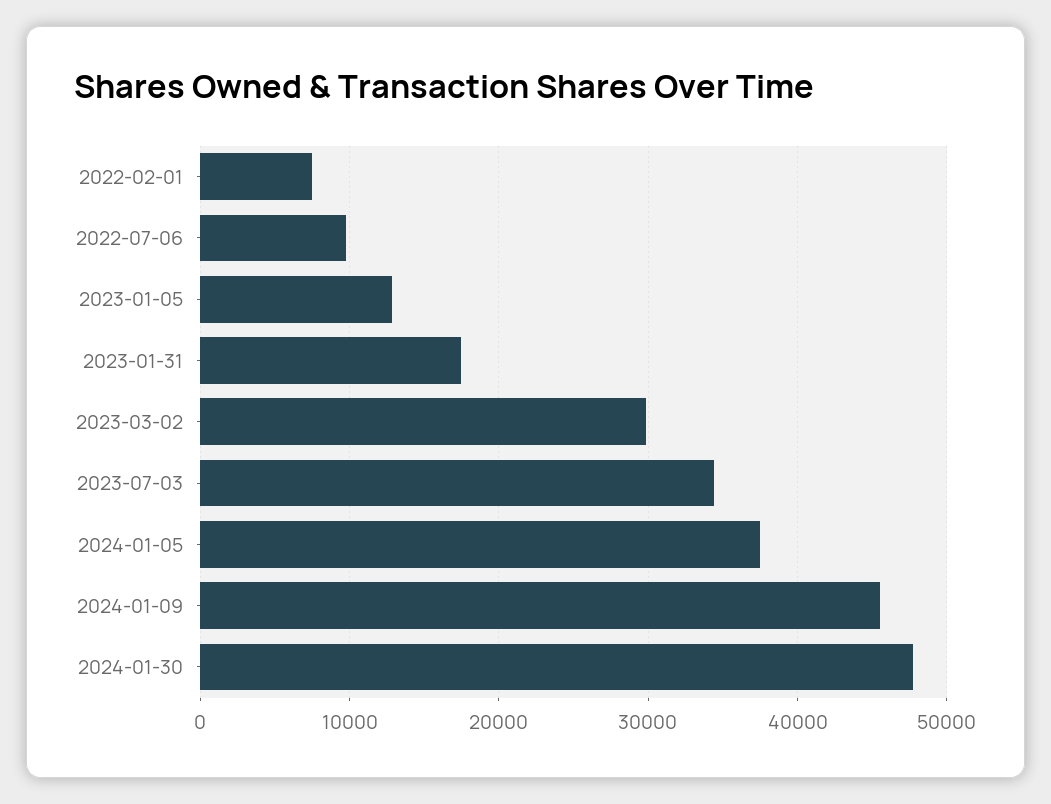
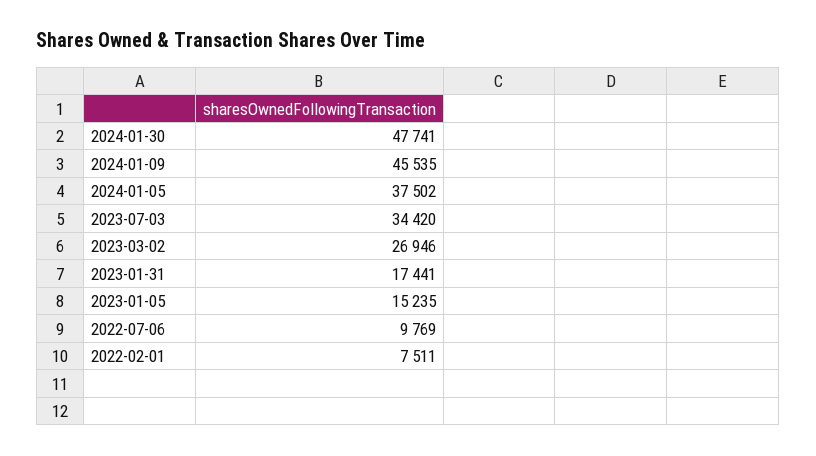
2023-01-05: 13000 -> 15235
2023-03-02: 30000 -> 26946

